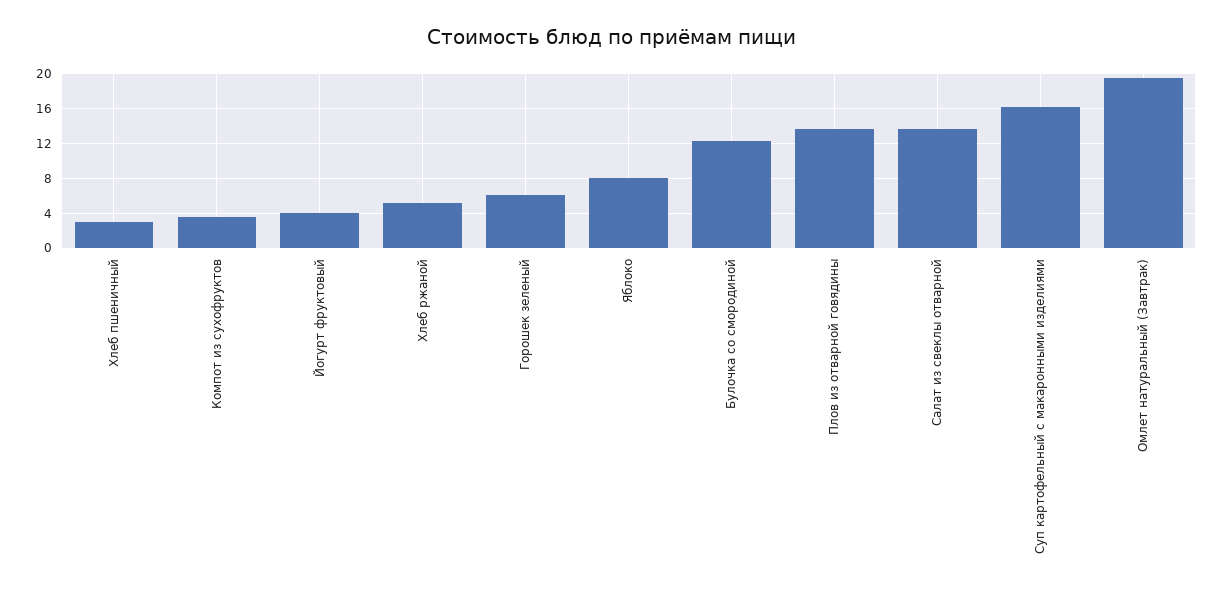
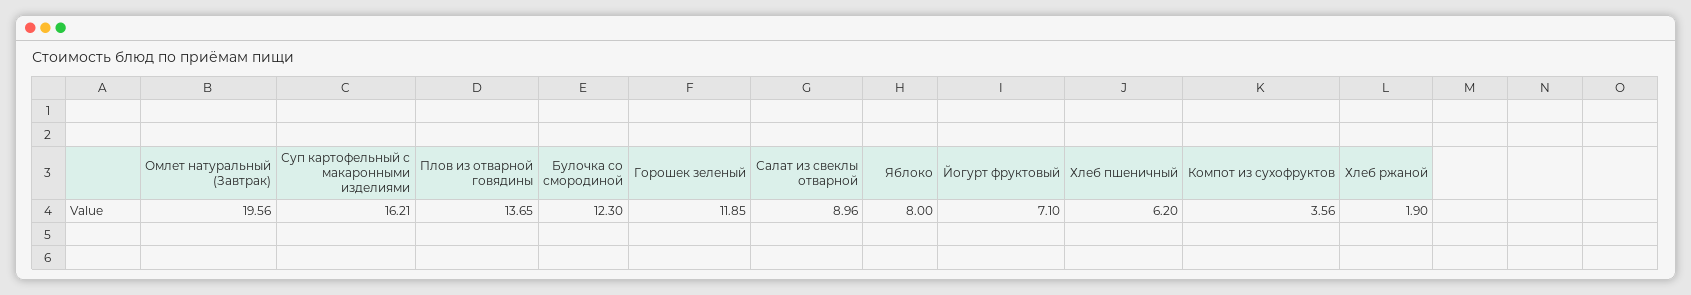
Хлеб пшеничный: 3 -> 6.2
Йогурт фруктовый: 4 -> 7.1
Хлеб ржаной: 5 -> 1.9
Горошек зеленый: 6 -> 11.85
Салат из свеклы отварной: 14 -> 8.96

